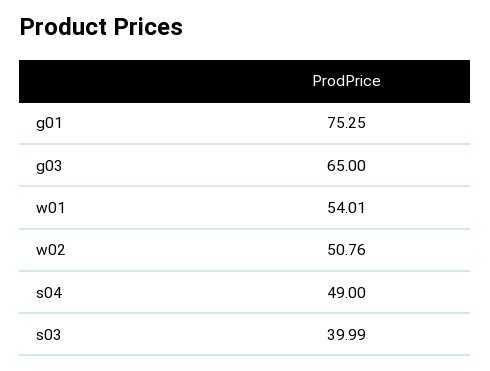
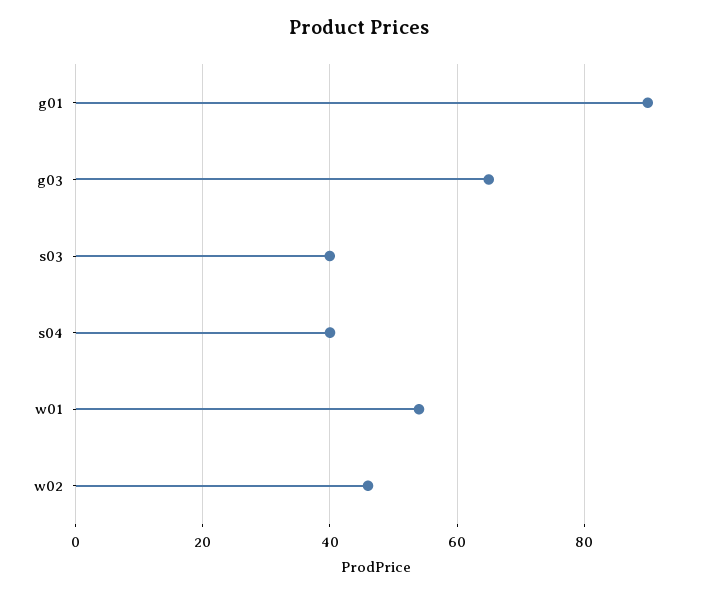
g01: 75.25 -> 90
w02: 50.76 -> 46
s04: 49 -> 40

